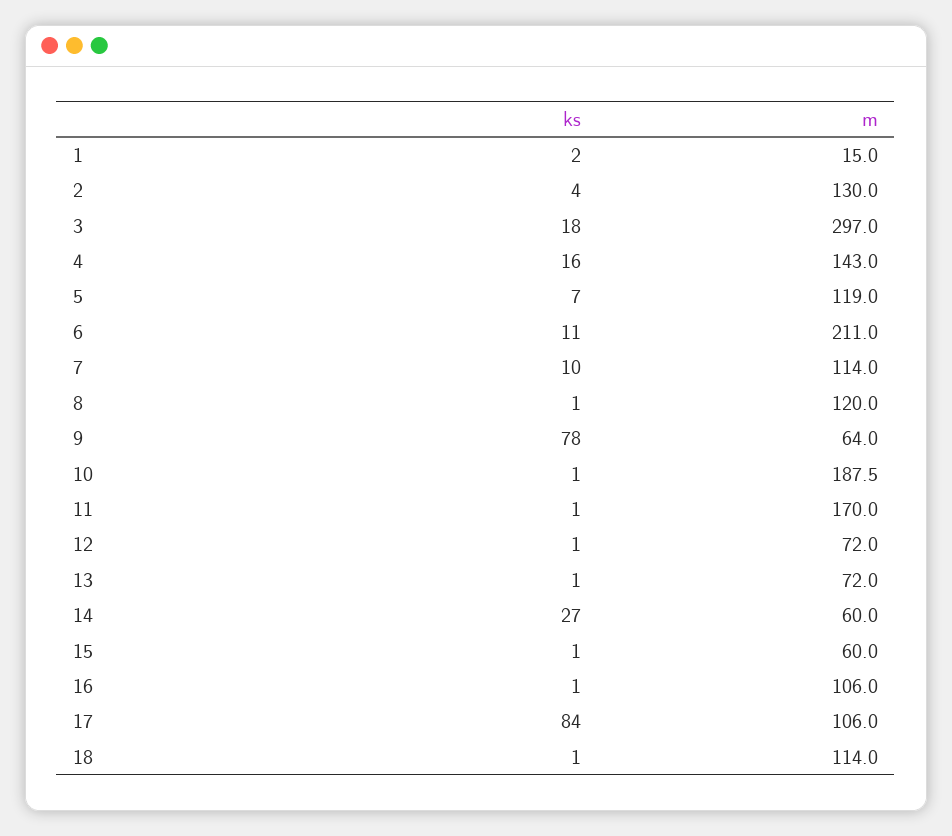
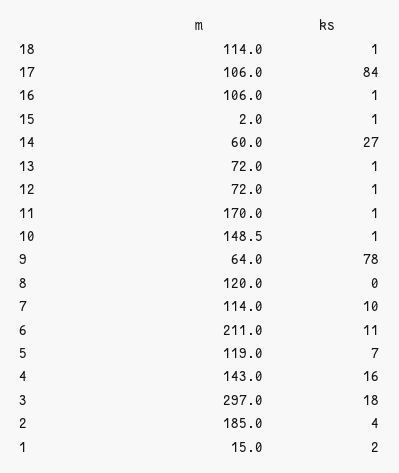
m, 2: 130 -> 185
ks, 8: 1 -> 0
m, 10: 187.5 -> 148.5
m, 15: 60 -> 2

